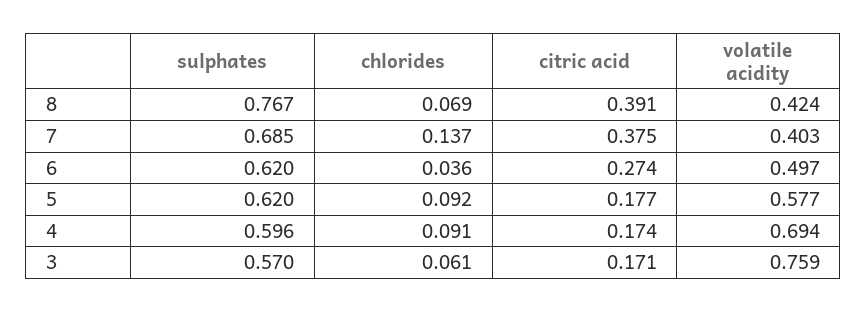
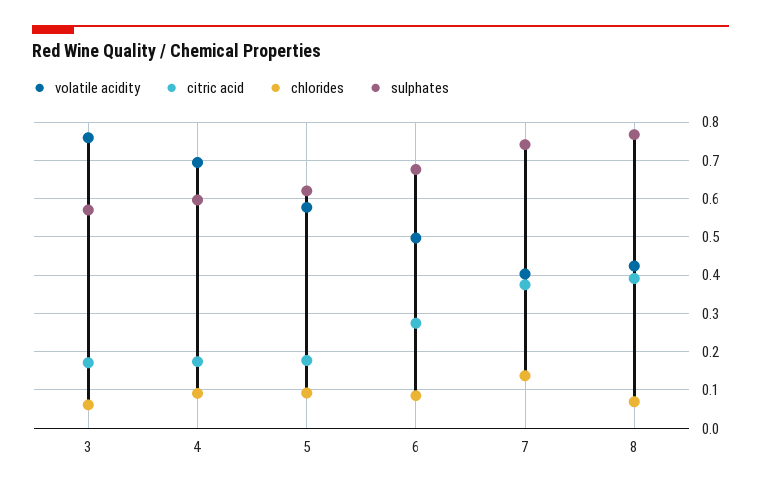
sulphates, 7: 0.685 -> 0.74
sulphates, 6: 0.62 -> 0.68
chlorides, 6: 0.036 -> 0.08

